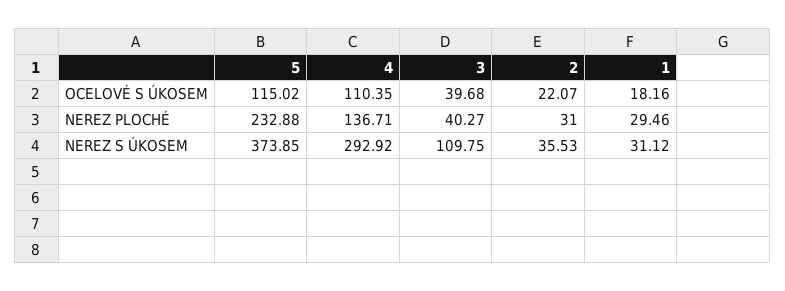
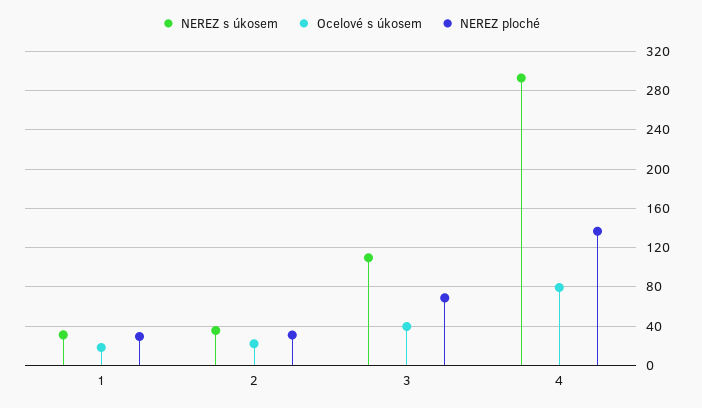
OCELOVÉ S ÚKOSEM, 5: 115.02 -> none
OCELOVÉ S ÚKOSEM, 4: 110.35 -> 80
NEREZ PLOCHÉ, 5: 232.88 -> none
NEREZ PLOCHÉ, 3: 40.27 -> 70
NEREZ S ÚKOSEM, 5: 373.85 -> none

